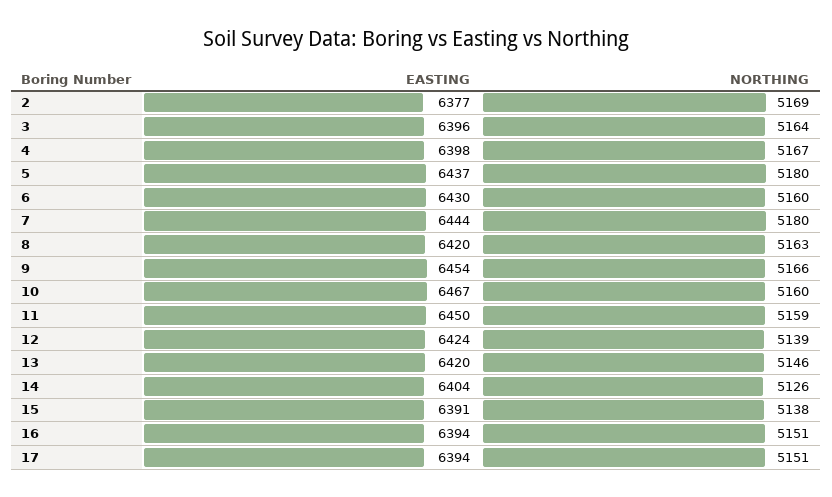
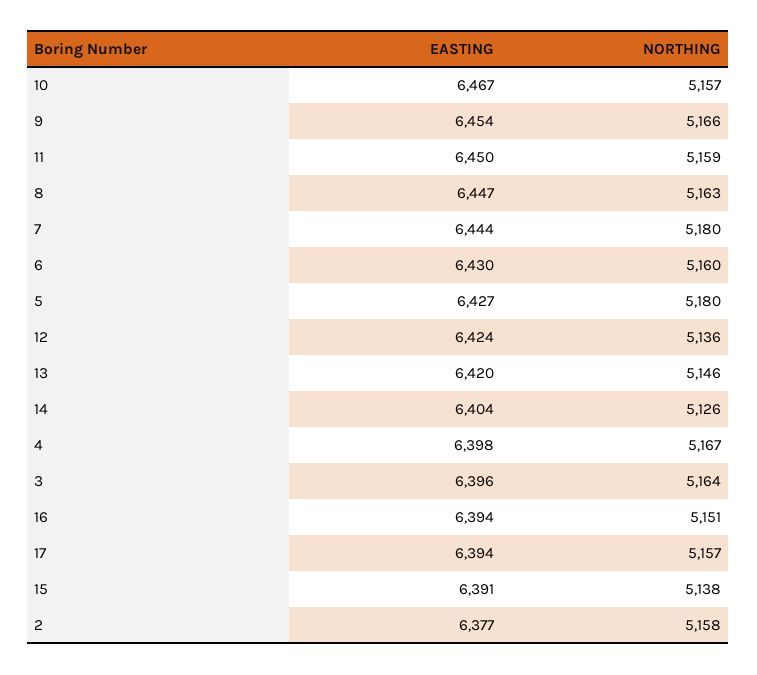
NORTHING, 2: 5169 -> 5158
EASTING, 5: 6437 -> 6427
EASTING, 8: 6420 -> 6447
NORTHING, 10: 5160 -> 5157
NORTHING, 12: 5139 -> 5136
NORTHING, 17: 5151 -> 5157

